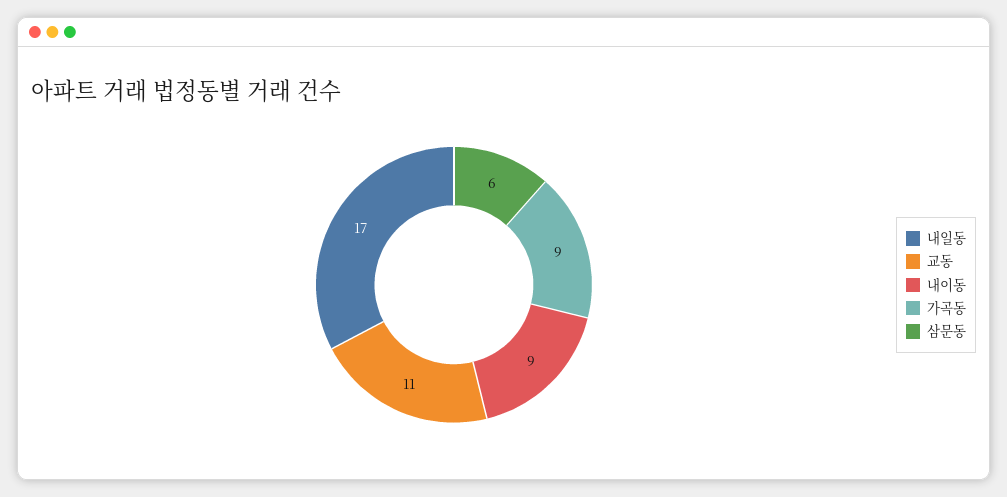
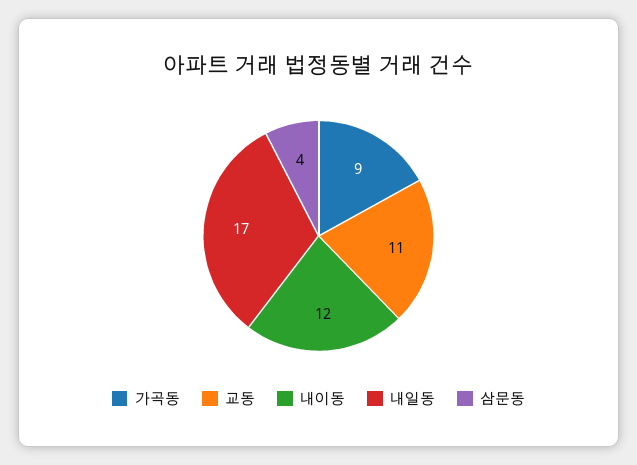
내이동: 9 -> 12
삼문동: 6 -> 4

